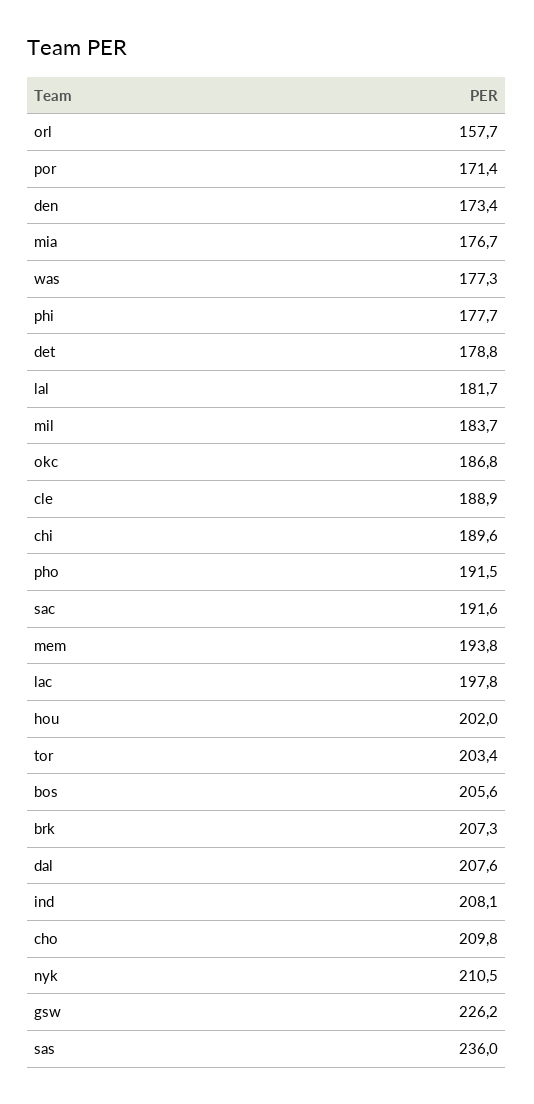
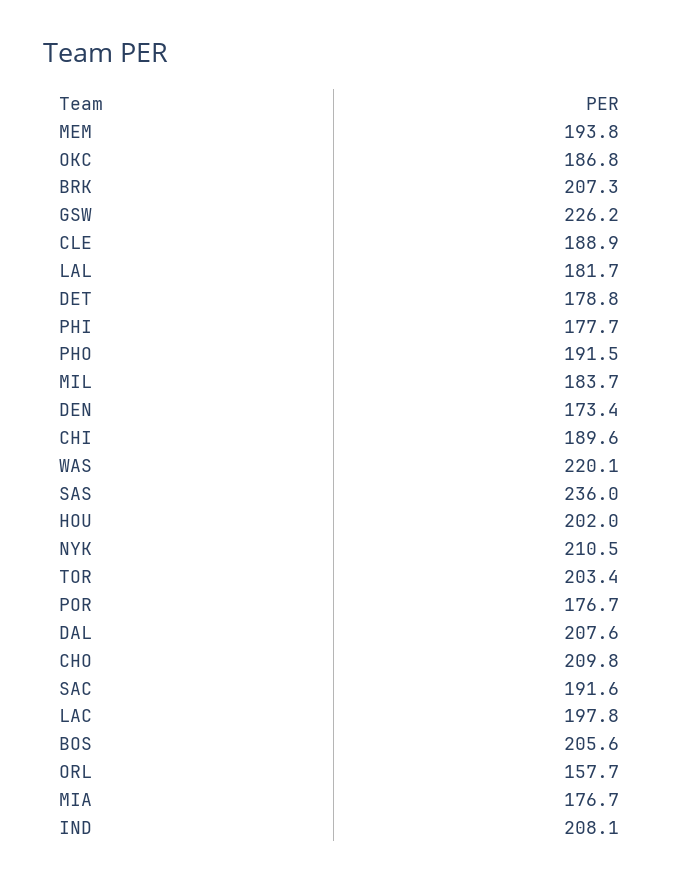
por: 171.4 -> 176.7
was: 177.3 -> 220.1

